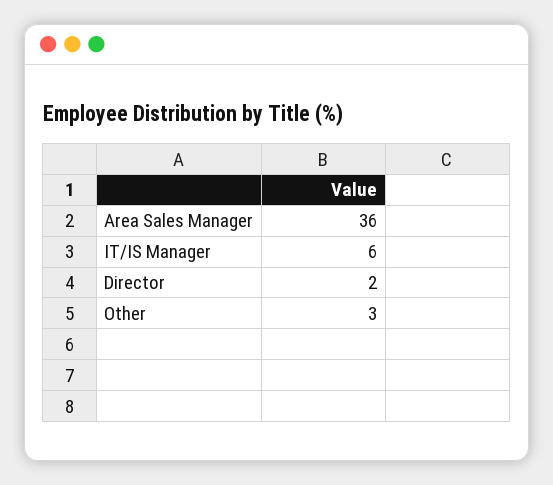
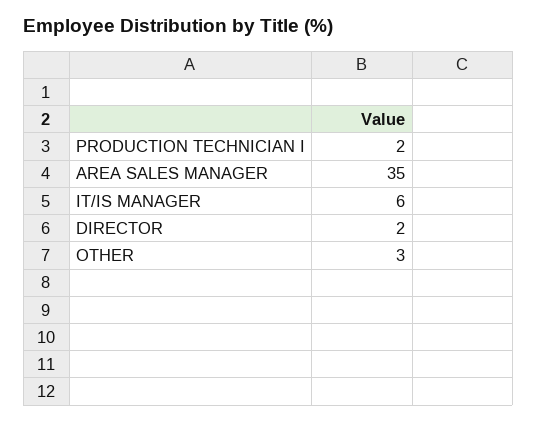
Area Sales Manager: 36 -> 35
PRODUCTION TECHNICIAN I: none -> 2

